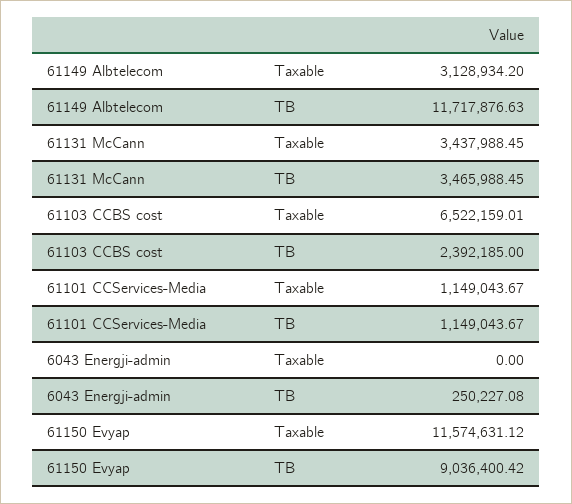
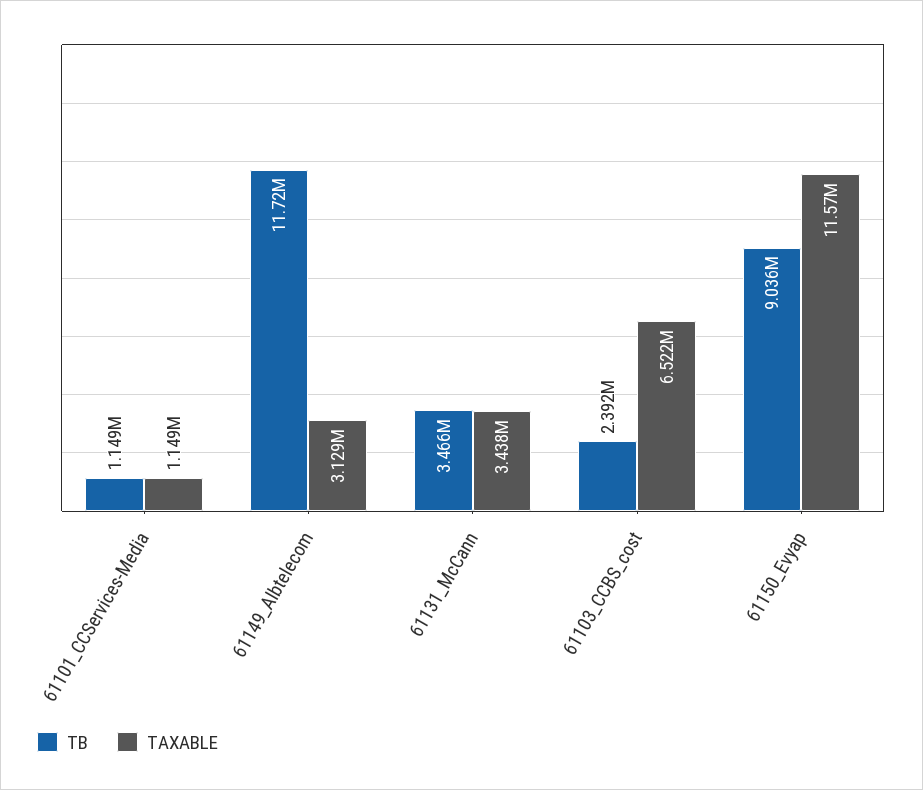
Taxable, 6043 Energji-admin: 0 -> none
TB, 6043 Energji-admin: 250227.08 -> none

